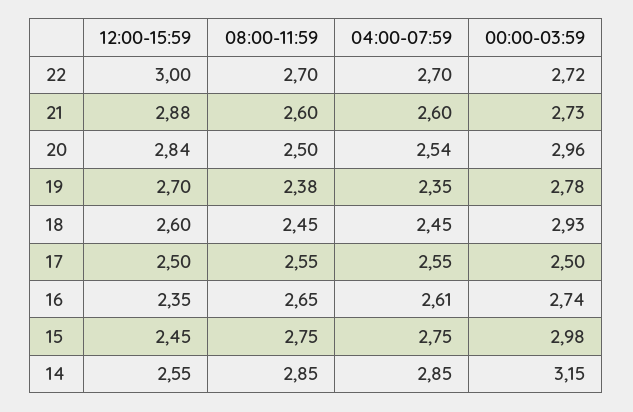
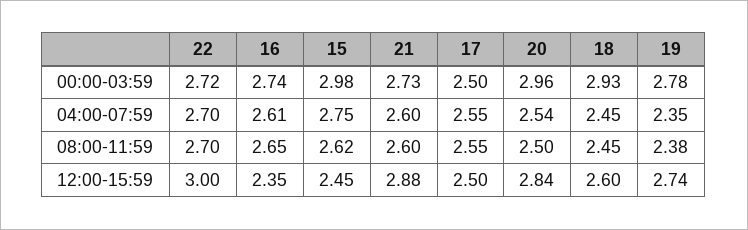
12:00-15:59, 19: 2.7 -> 2.74
08:00-11:59, 15: 2.75 -> 2.62
12:00-15:59, 14: 2.55 -> none
08:00-11:59, 14: 2.85 -> none
04:00-07:59, 14: 2.85 -> none
00:00-03:59, 14: 3.15 -> none

